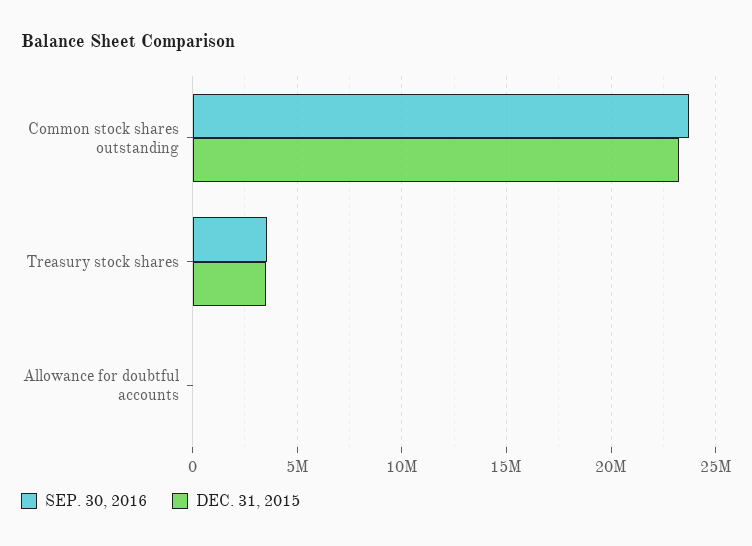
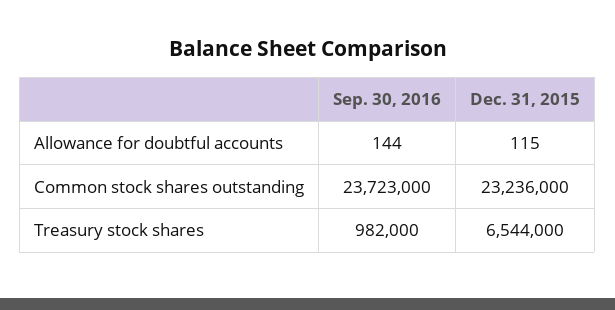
SEP. 30, 2016, Treasury stock shares: 3500000 -> 982000
DEC. 31, 2015, Treasury stock shares: 3500000 -> 6544000

